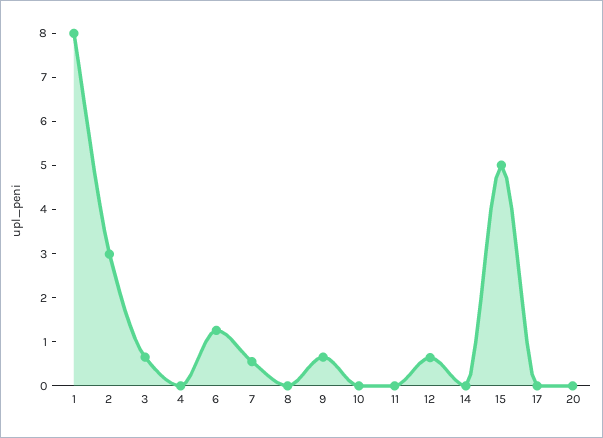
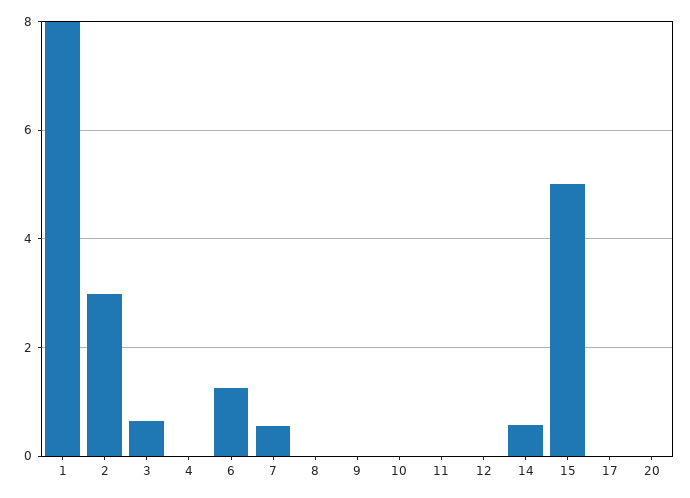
9: 0.6 -> 0
12: 0.6 -> 0
14: 0 -> 0.6

